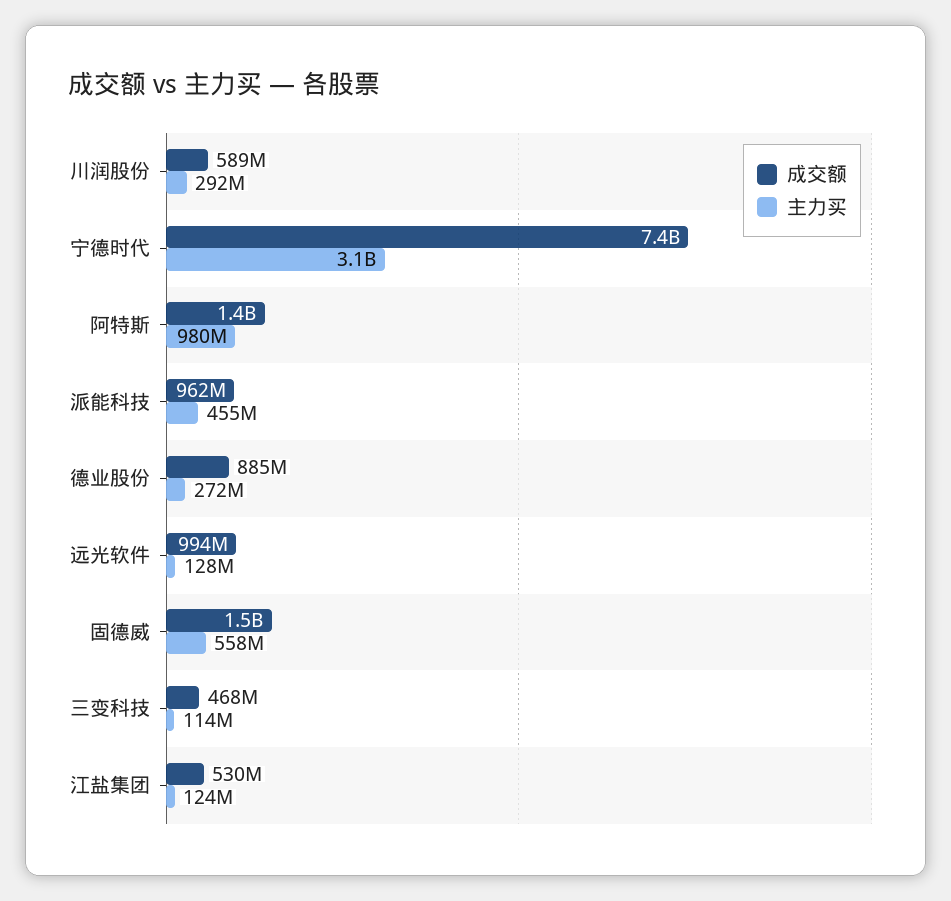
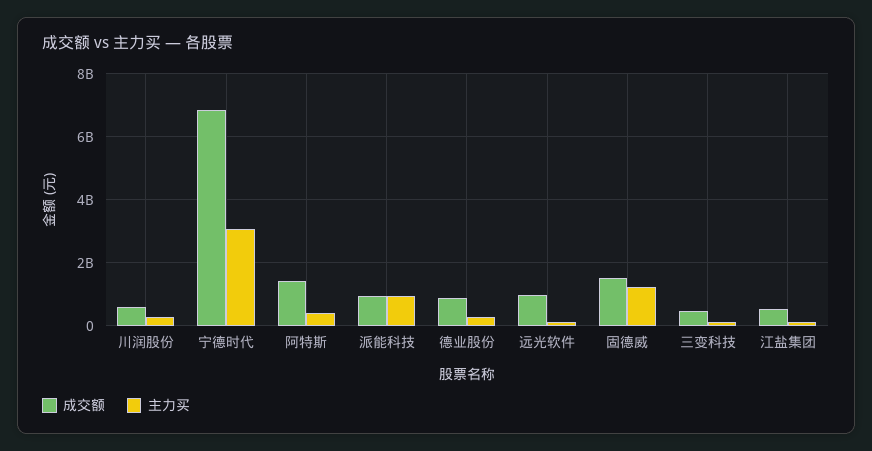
成交额, 宁德时代: 7400000000 -> 6800000000
主力买, 阿特斯: 980000000 -> 400000000
主力买, 派能科技: 455000000 -> 1000000000
主力买, 固德威: 558000000 -> 1200000000

